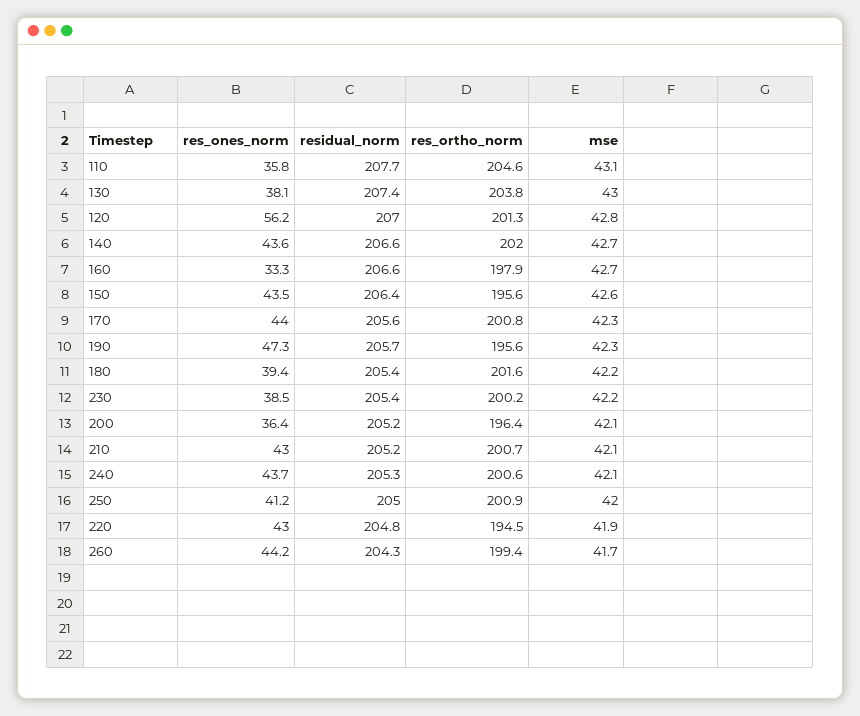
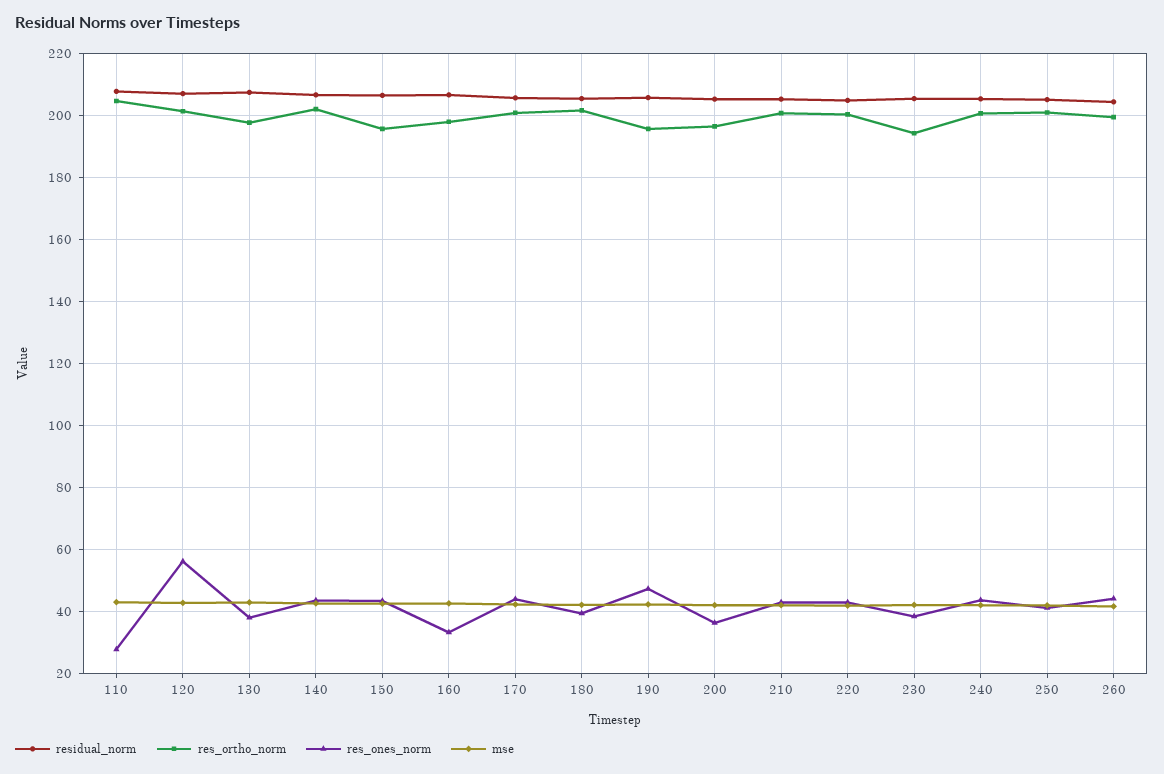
res_ones_norm, 110: 35.8 -> 28
res_ortho_norm, 130: 203.8 -> 198
res_ortho_norm, 230: 200.2 -> 194
res_ortho_norm, 220: 194.5 -> 200

